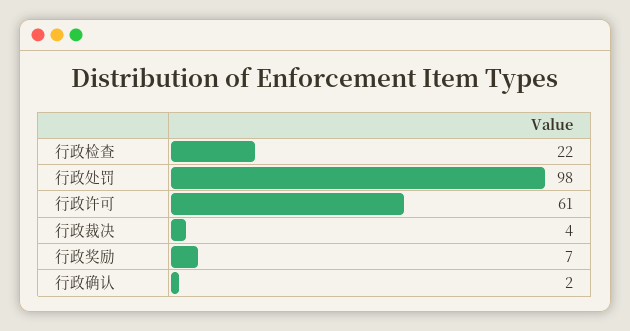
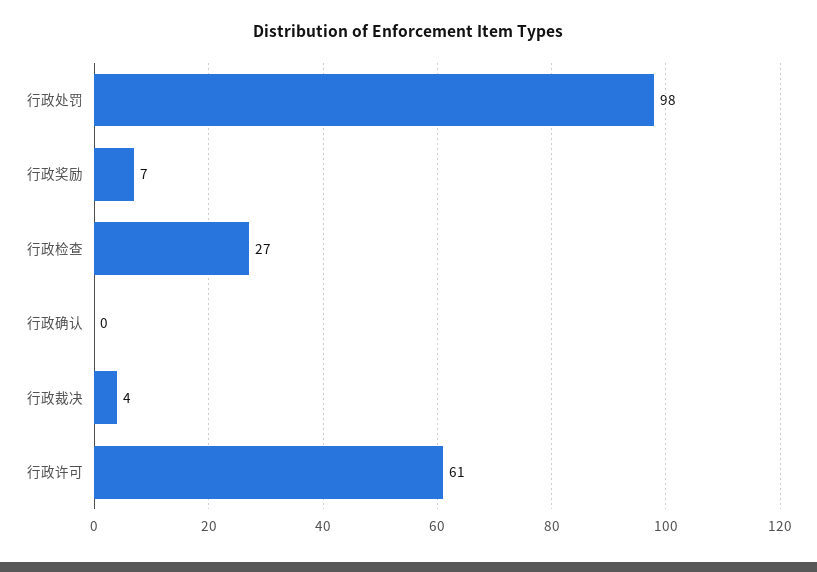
行政检查: 22 -> 27
行政确认: 2 -> 0

